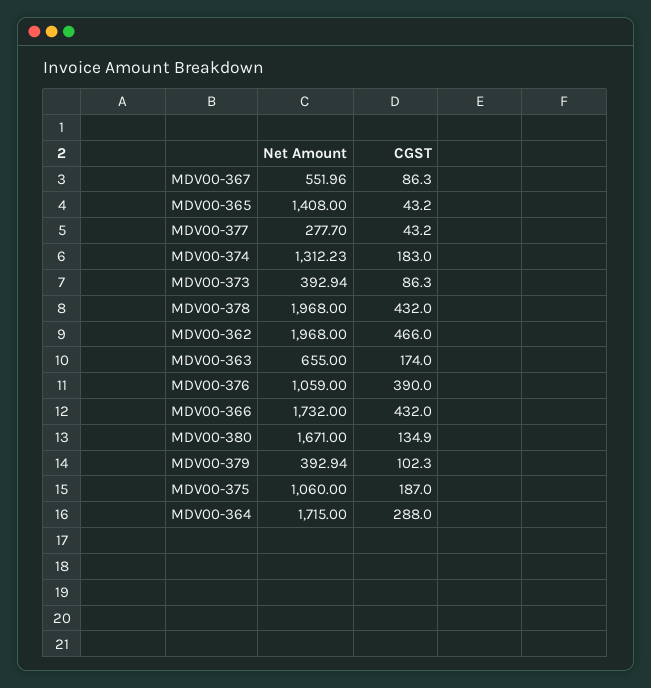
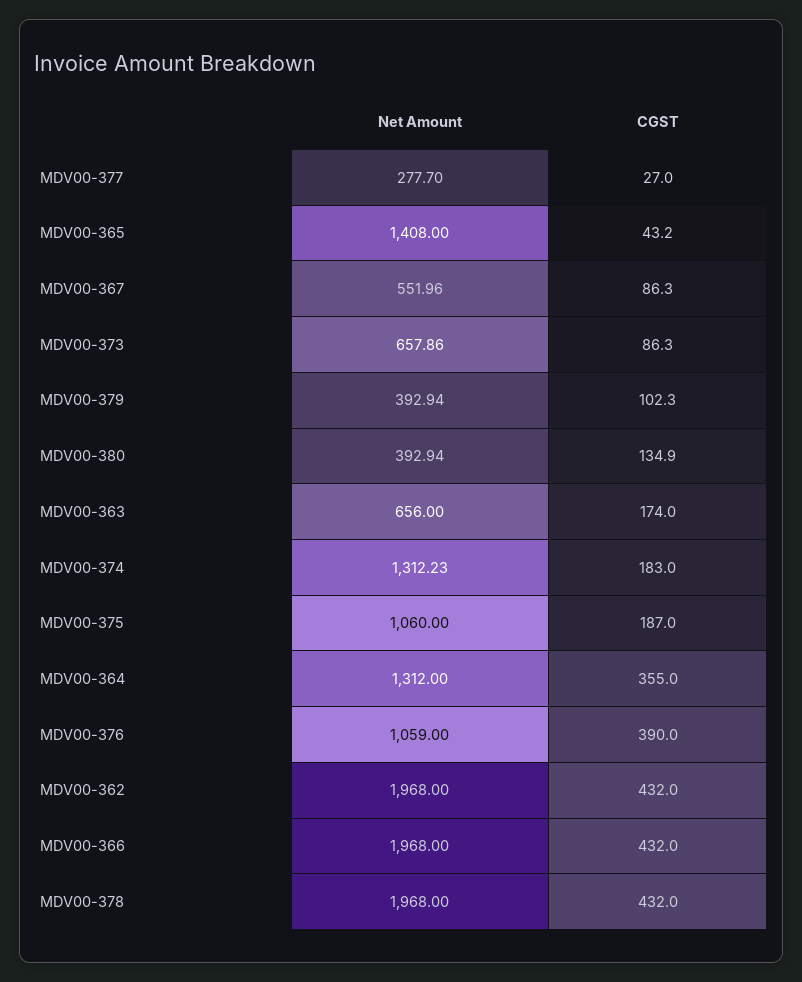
CGST, MDV00-377: 43.2 -> 27
Net Amount, MDV00-373: 392.94 -> 657.86
CGST, MDV00-362: 466 -> 432
Net Amount, MDV00-363: 655 -> 656
Net Amount, MDV00-366: 1732 -> 1968
Net Amount, MDV00-380: 1671 -> 392.94
Net Amount, MDV00-364: 1715 -> 1312
CGST, MDV00-364: 288 -> 355

